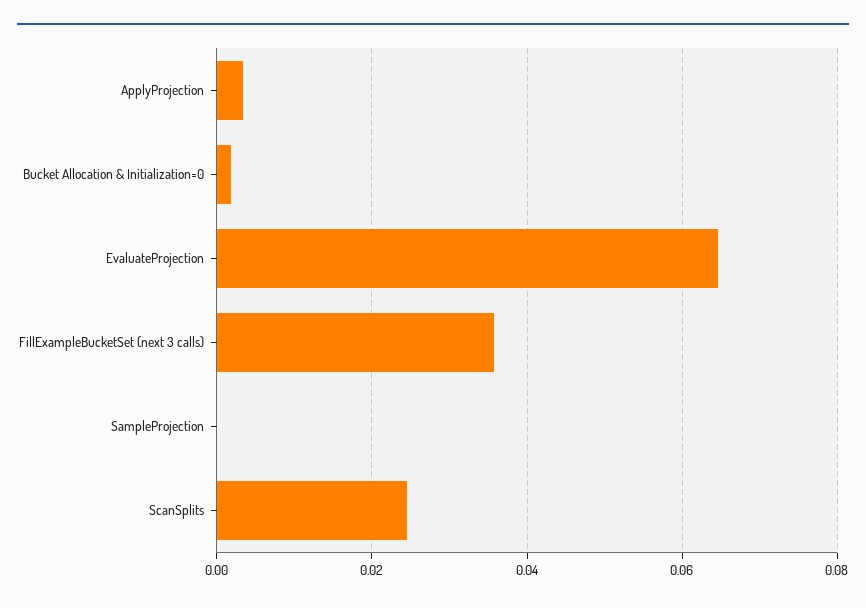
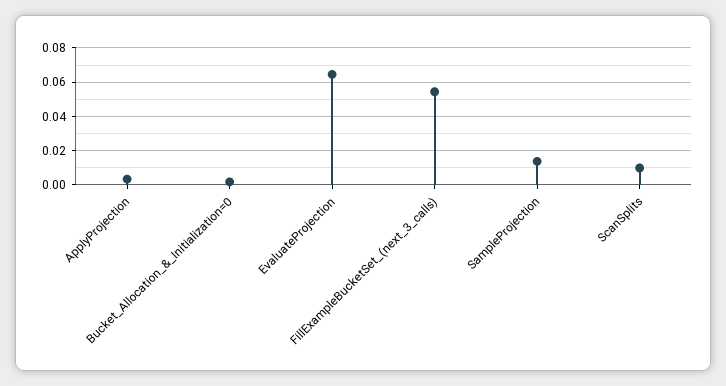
FillExampleBucketSet (next 3 calls): 0.036 -> 0.055
SampleProjection: 0 -> 0.015
ScanSplits: 0.024 -> 0.01

